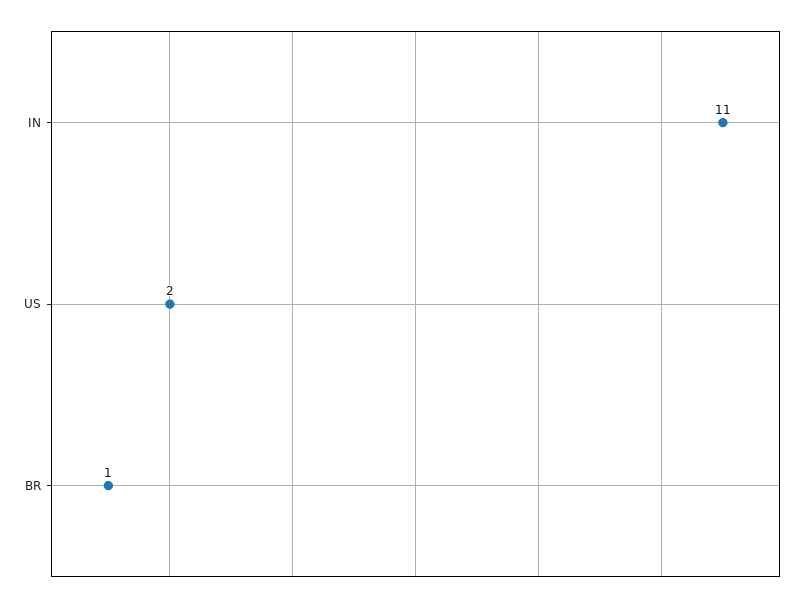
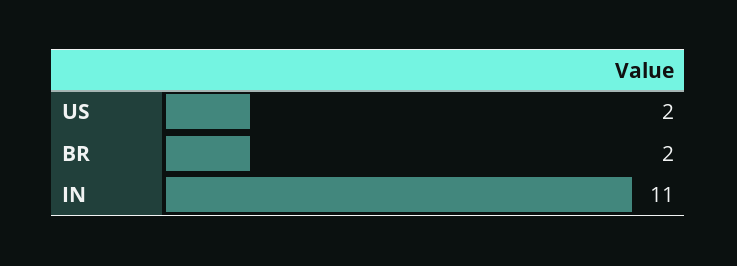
BR: 1 -> 2

